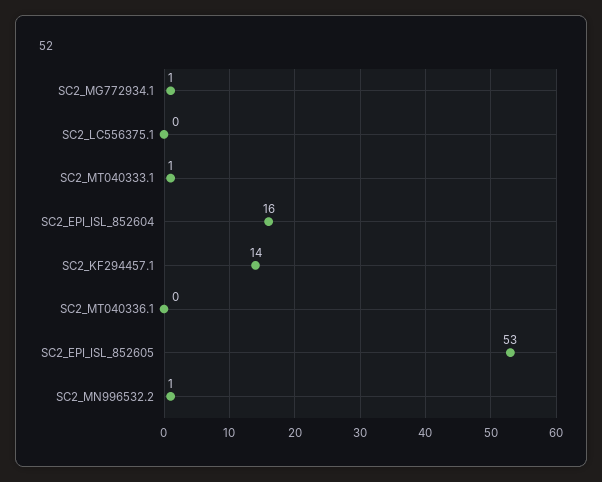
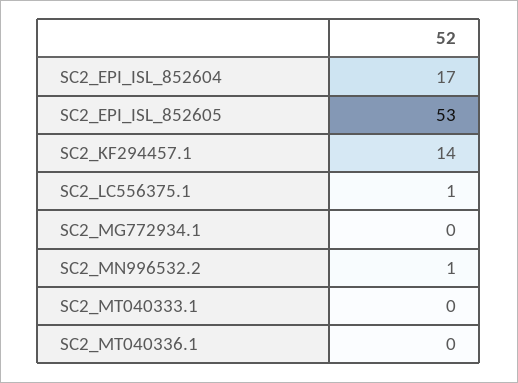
SC2_MG772934.1: 1 -> 0
SC2_LC556375.1: 0 -> 1
SC2_MT040333.1: 1 -> 0
SC2_EPI_ISL_852604: 16 -> 17

